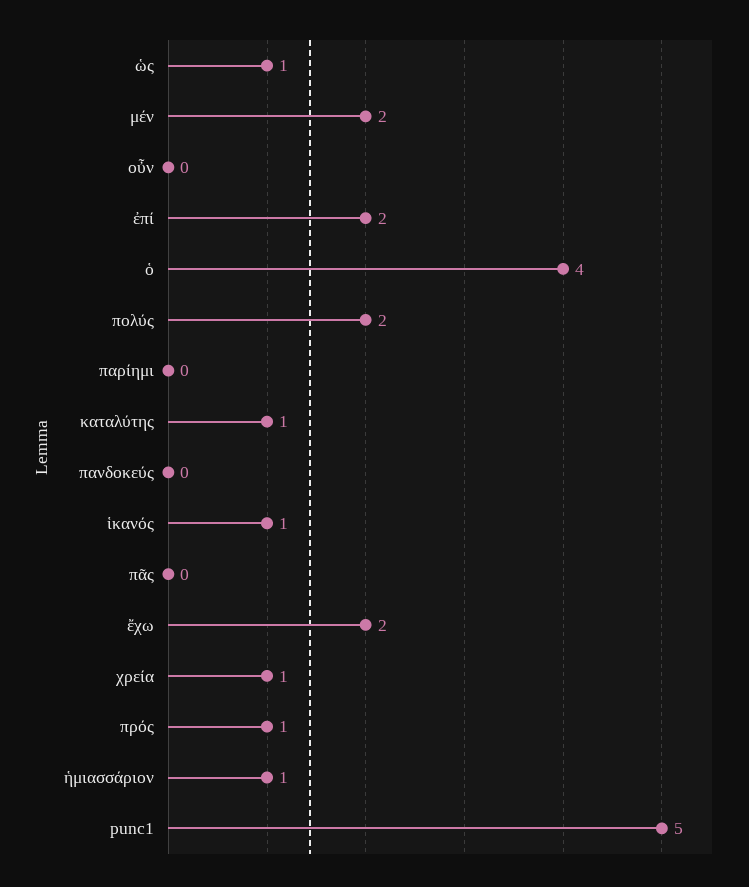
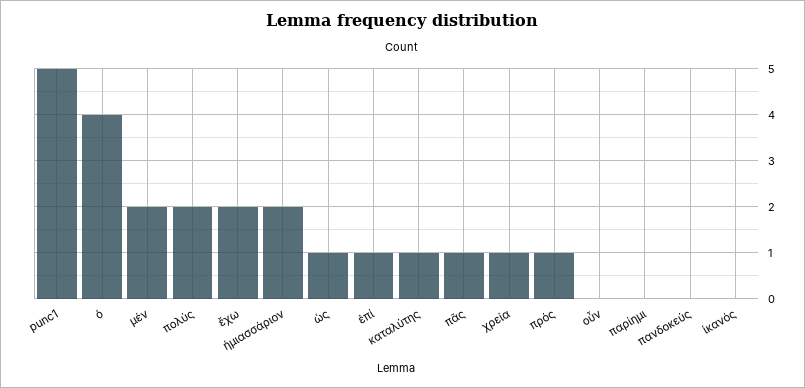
ἐπί: 2 -> 1
ἱκανός: 1 -> 0
πᾶς: 0 -> 1
ἡμιασσάριον: 1 -> 2

